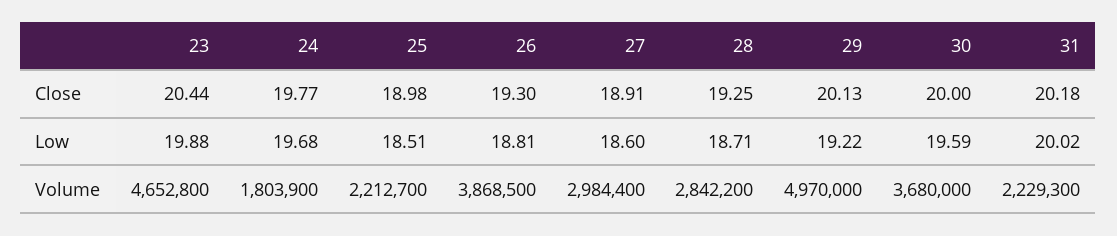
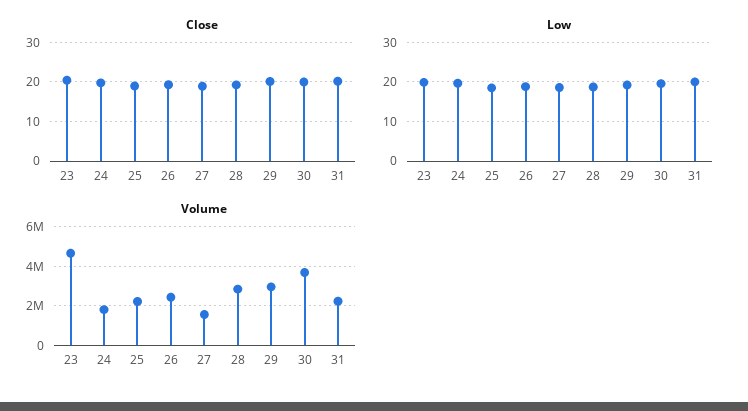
Volume, 26: 3868500 -> 2500000
Volume, 27: 2984400 -> 1500000
Volume, 29: 4970000 -> 3000000

